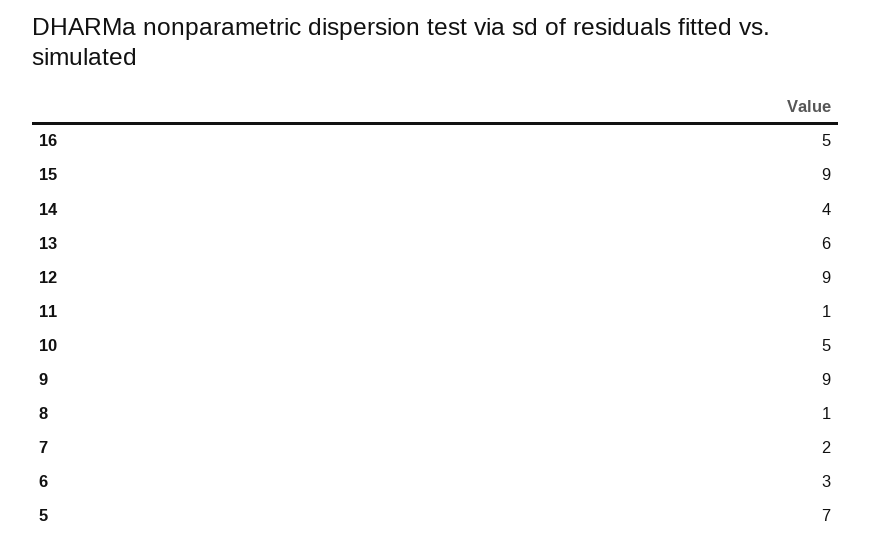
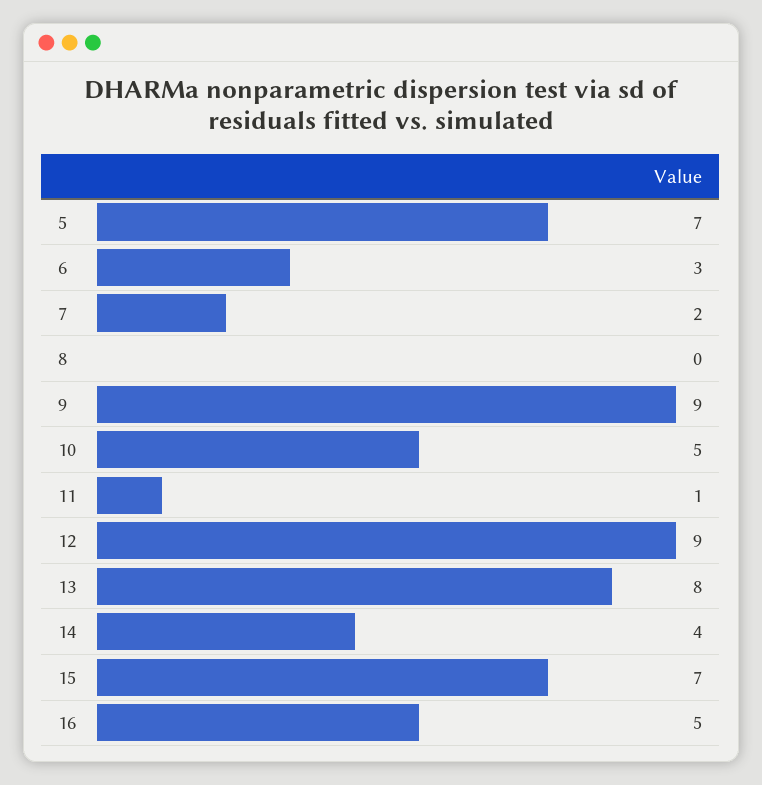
15: 9 -> 7
13: 6 -> 8
8: 1 -> 0

